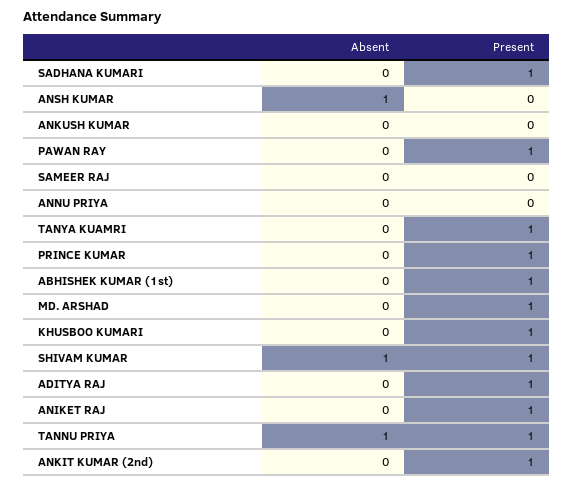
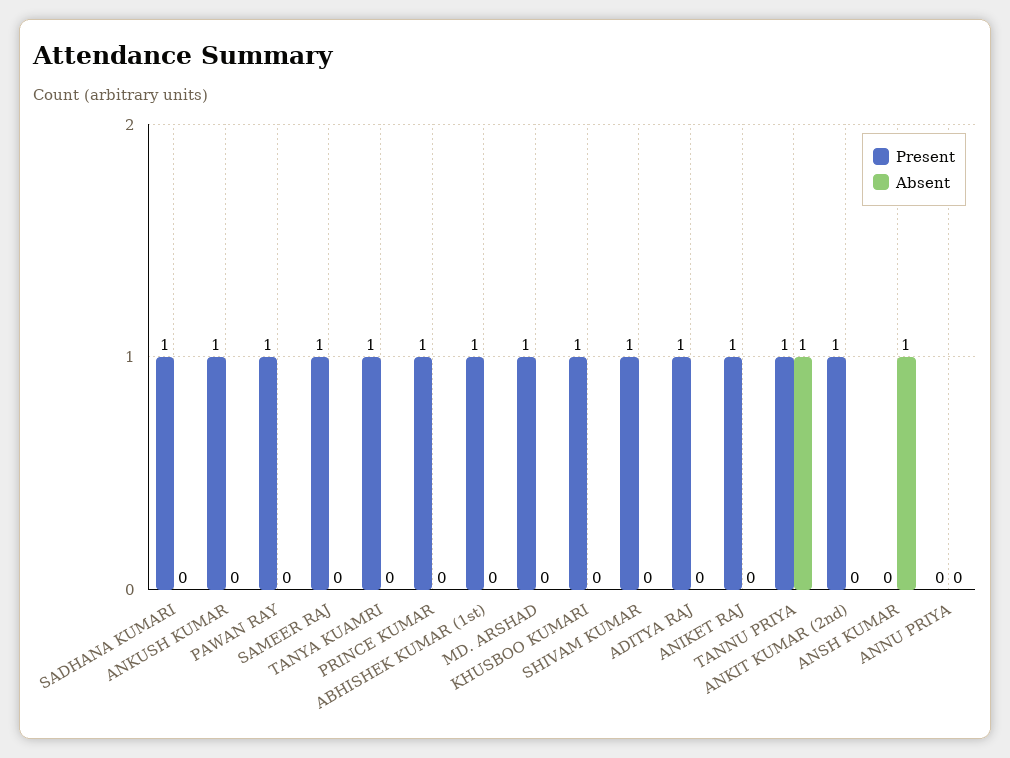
Present, ANKUSH KUMAR: 0 -> 1
Present, SAMEER RAJ: 0 -> 1
Absent, SHIVAM KUMAR: 1 -> 0

